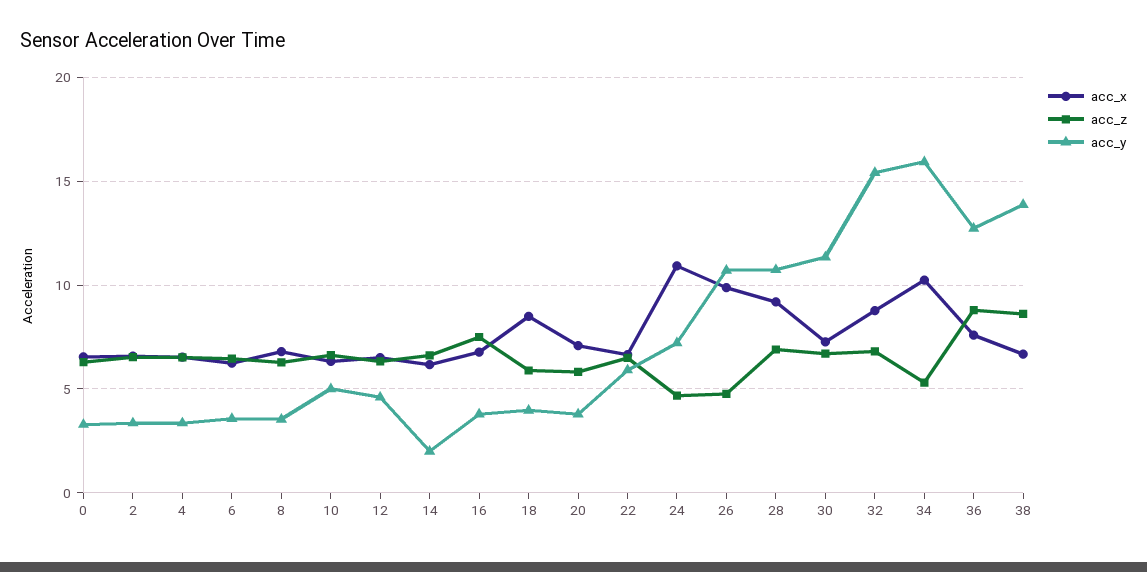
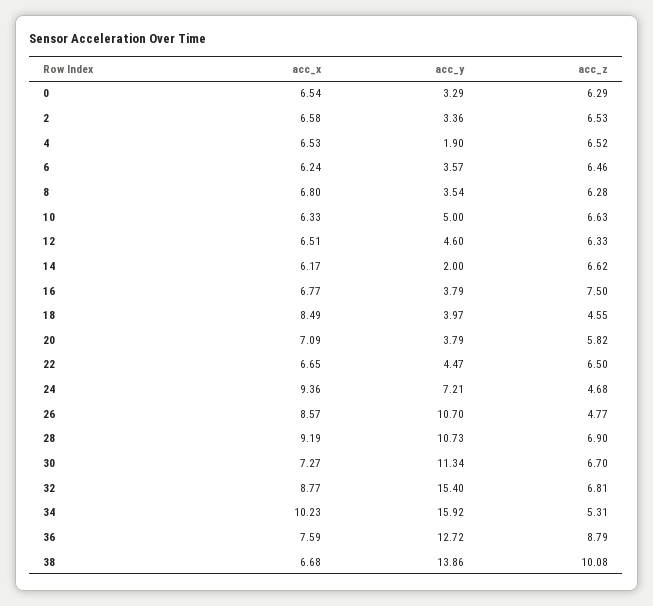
acc_y, 4: 3.5 -> 1.9
acc_z, 18: 6 -> 4.55
acc_y, 22: 6 -> 4.47
acc_x, 24: 11 -> 9.36
acc_x, 26: 10 -> 8.57
acc_z, 38: 8.5 -> 10.08

